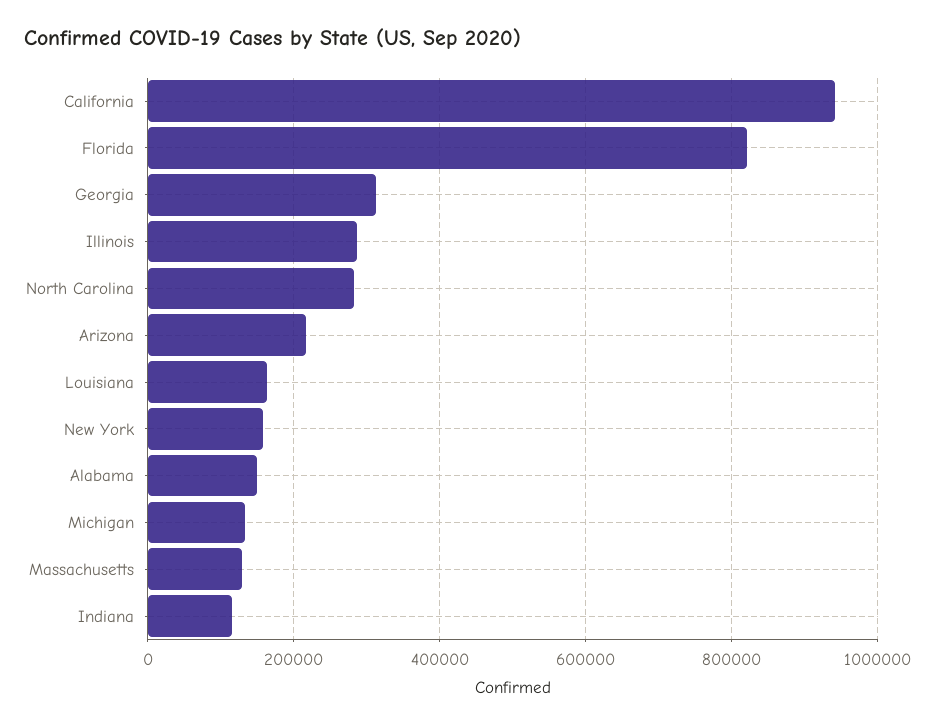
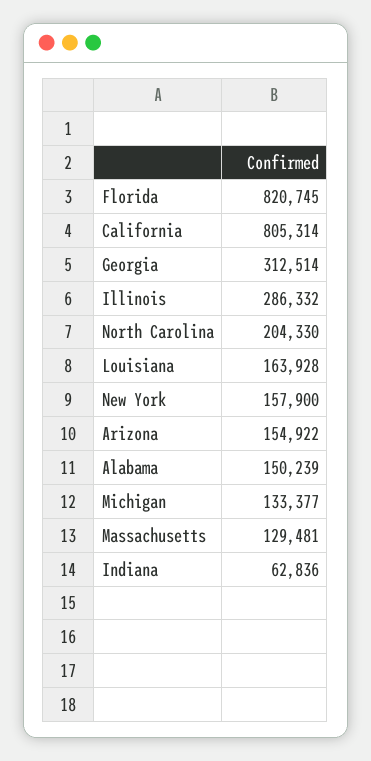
California: 940000 -> 805314
North Carolina: 280000 -> 204330
Arizona: 220000 -> 154922
Indiana: 120000 -> 62836

